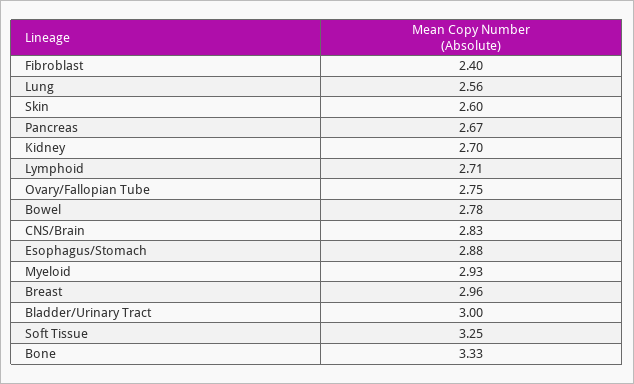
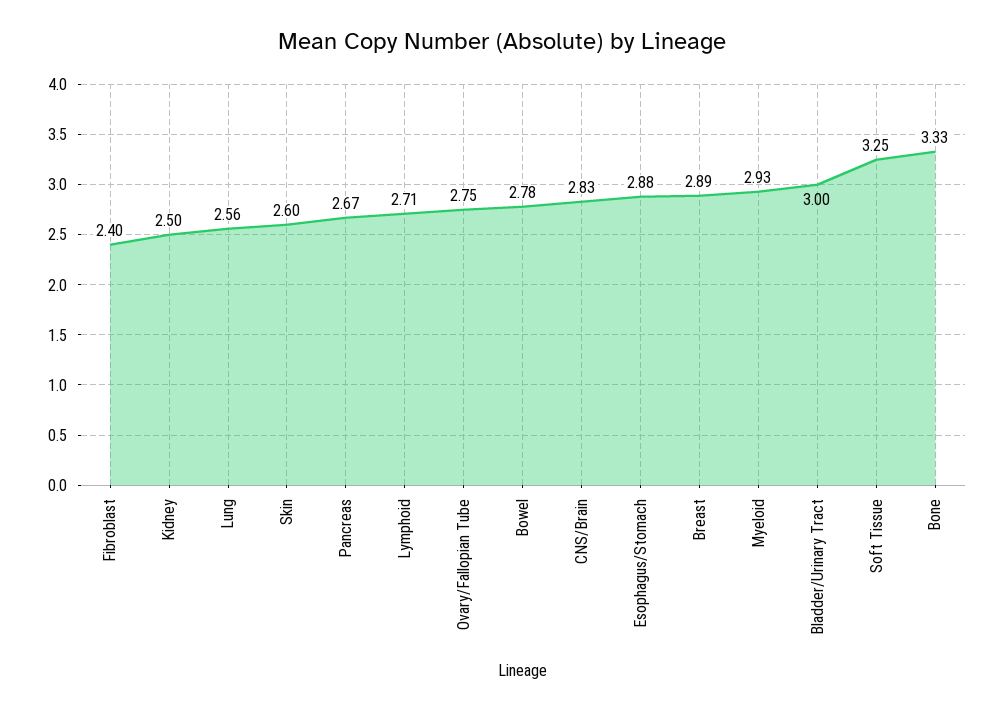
Kidney: 2.7 -> 2.5
Breast: 2.96 -> 2.89

